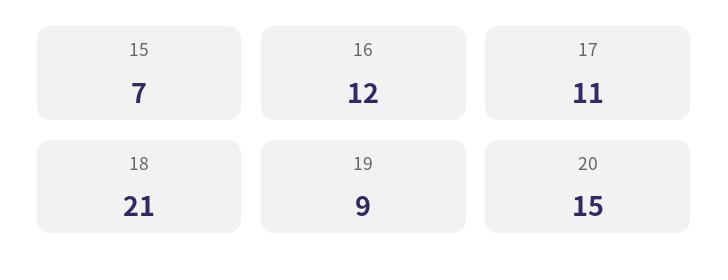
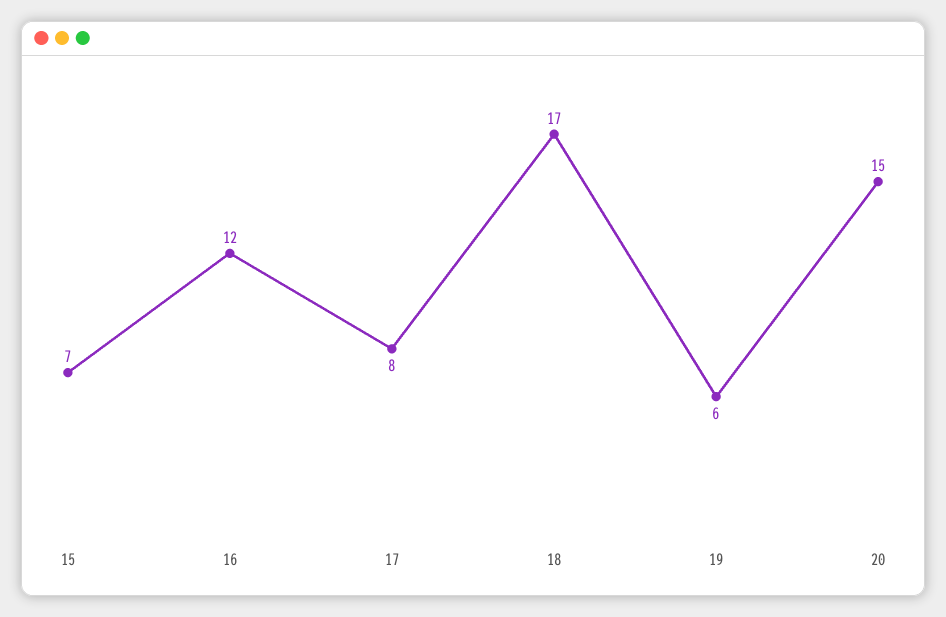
17: 11 -> 8
18: 21 -> 17
19: 9 -> 6

